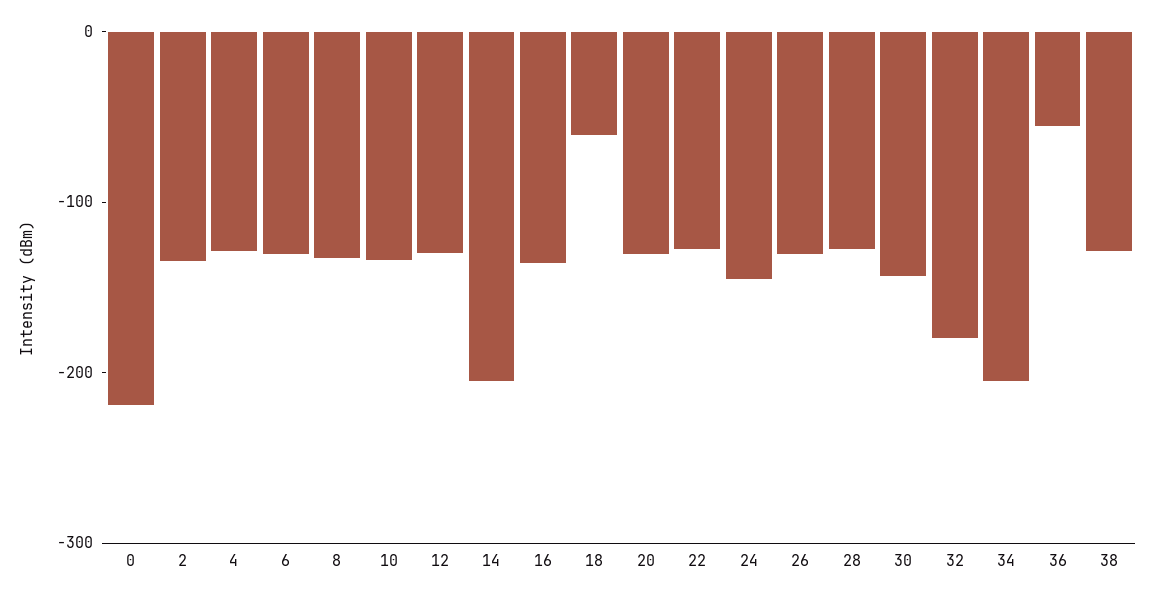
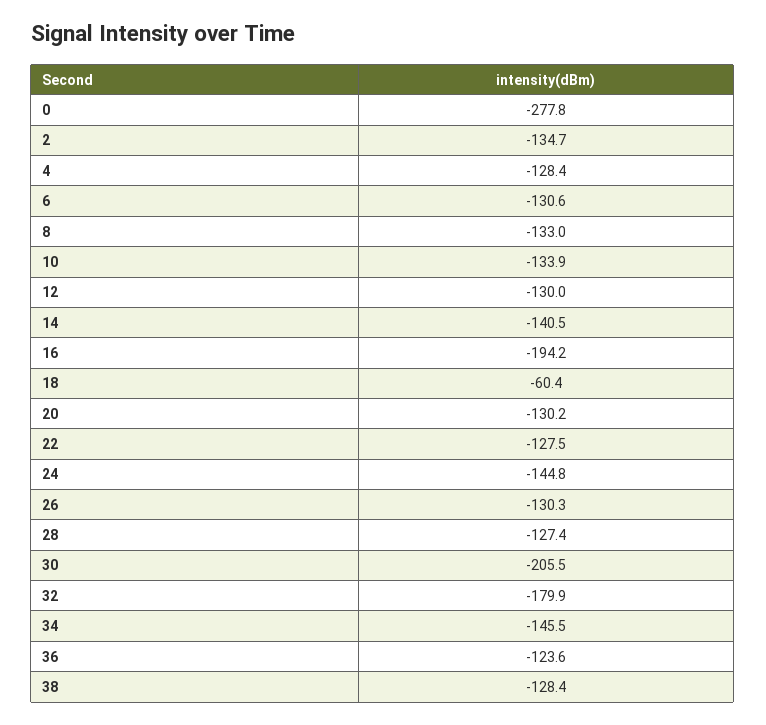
0: -220 -> -277.8
14: -200 -> -140.5
16: -140 -> -194.2
30: -140 -> -205.5
34: -200 -> -145.5
36: -60 -> -123.6

